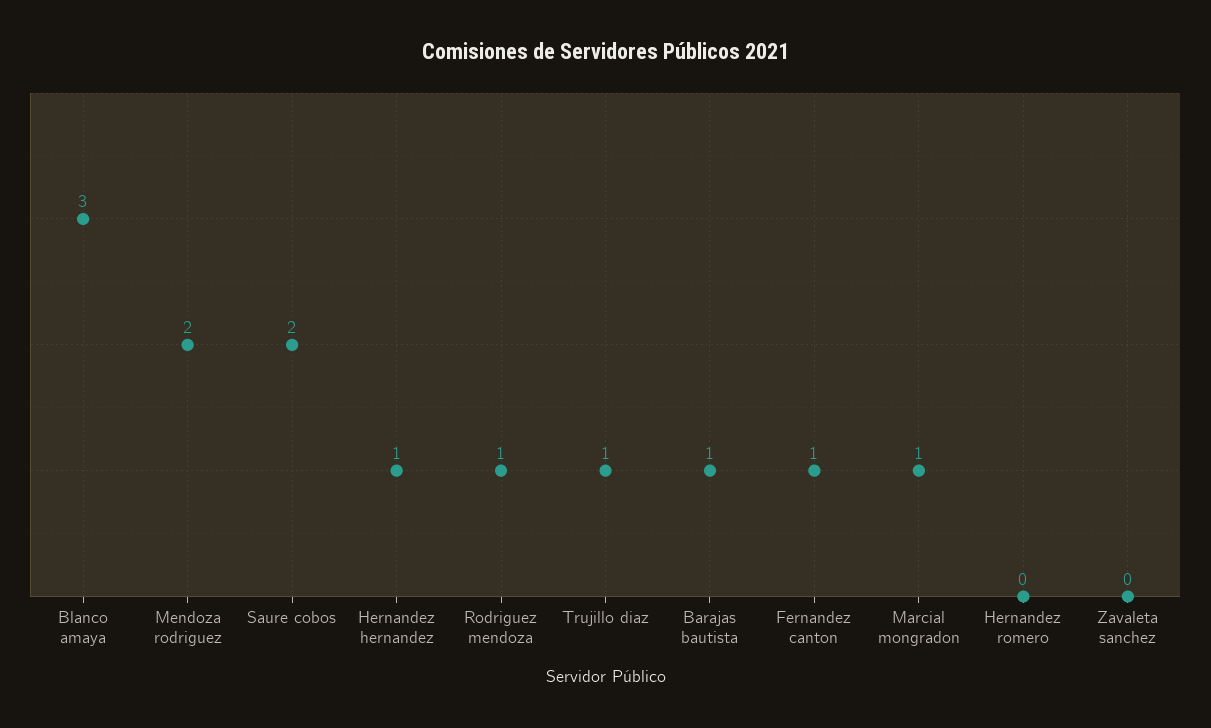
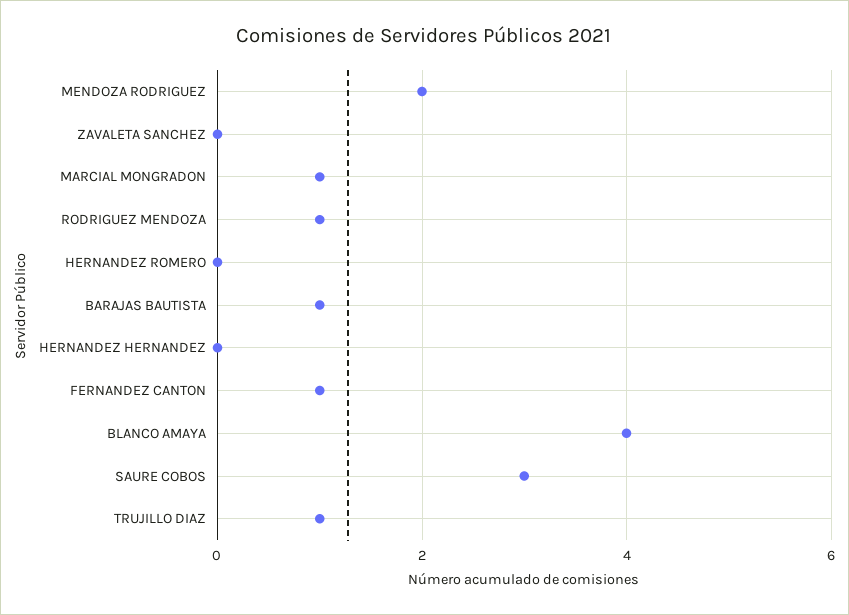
Blanco amaya: 3 -> 4
Saure cobos: 2 -> 3
Hernandez hernandez: 1 -> 0

